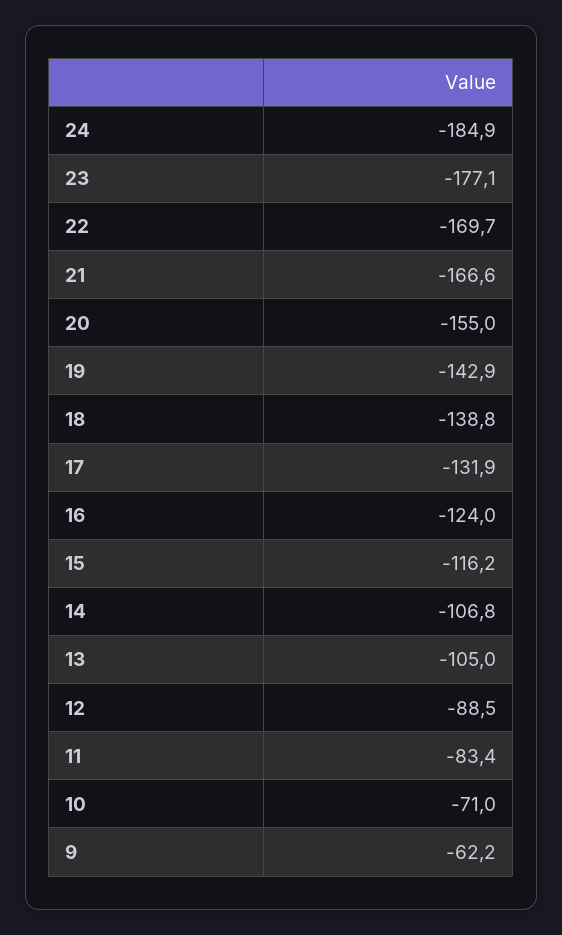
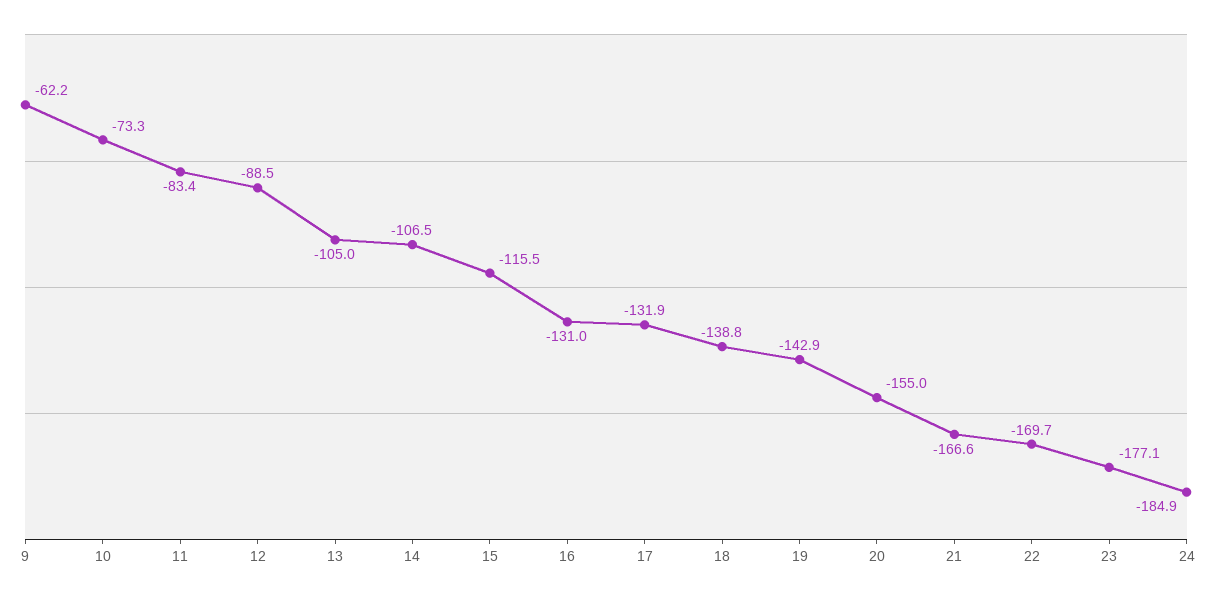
16: -124 -> -131
15: -116.2 -> -115.5
14: -106.8 -> -106.5
10: -71 -> -73.3

